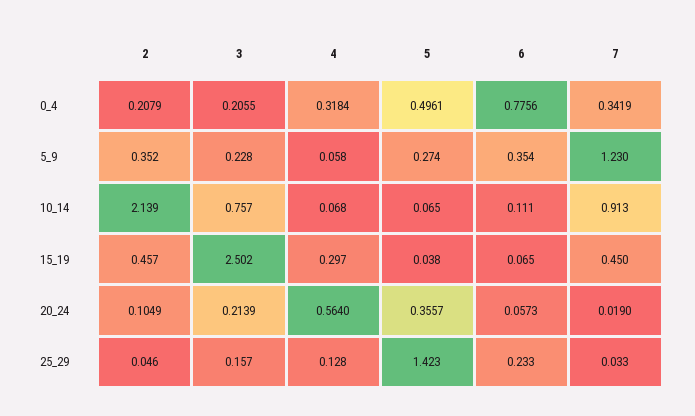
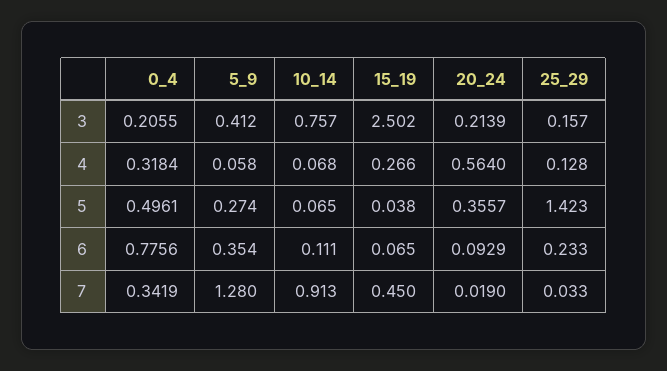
2, 0_4: 0.2079 -> none
2, 5_9: 0.352 -> none
3, 5_9: 0.228 -> 0.412
7, 5_9: 1.23 -> 1.28
2, 10_14: 2.139 -> none
2, 15_19: 0.457 -> none
4, 15_19: 0.297 -> 0.266
2, 20_24: 0.1049 -> none
6, 20_24: 0.0573 -> 0.0929
2, 25_29: 0.046 -> none

